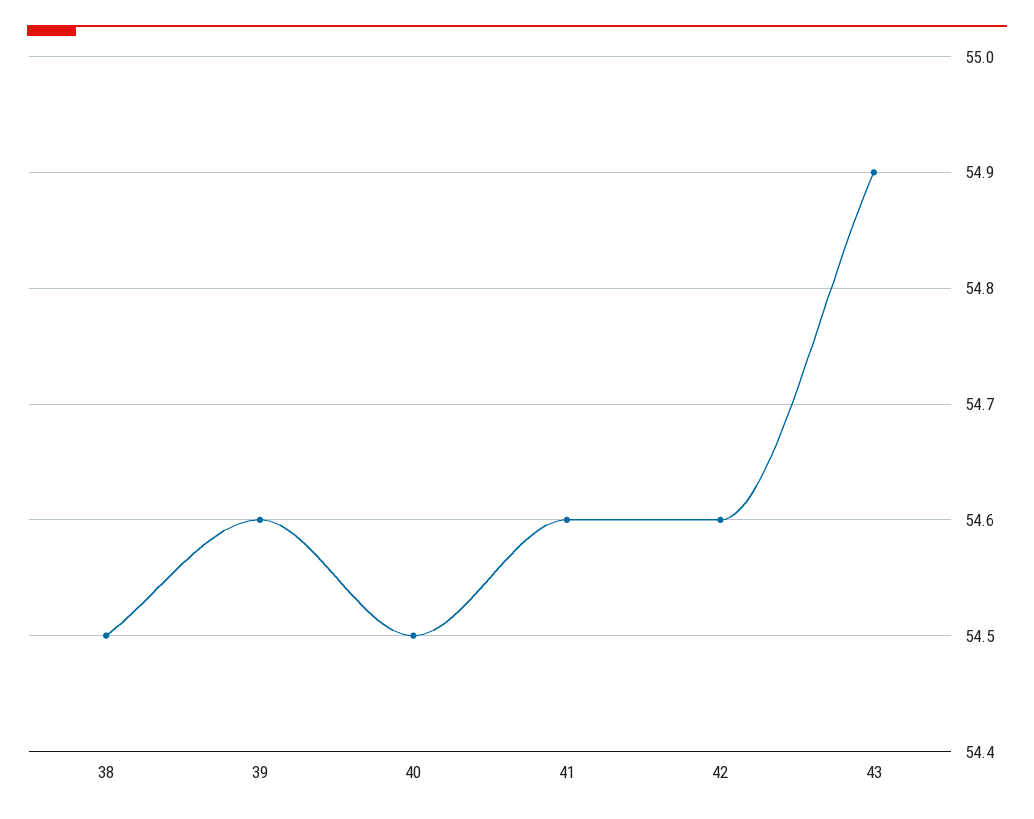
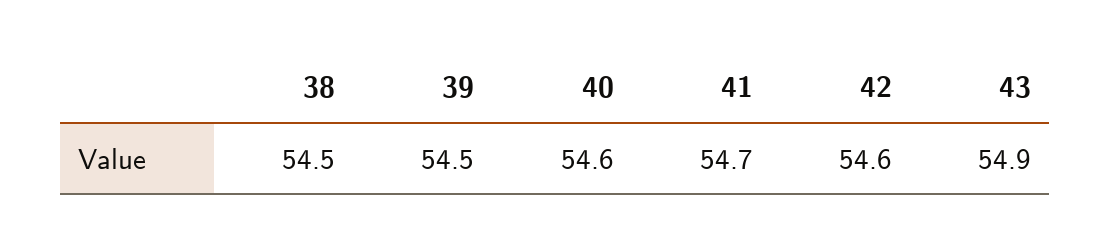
39: 54.6 -> 54.5
40: 54.5 -> 54.6
41: 54.6 -> 54.7

